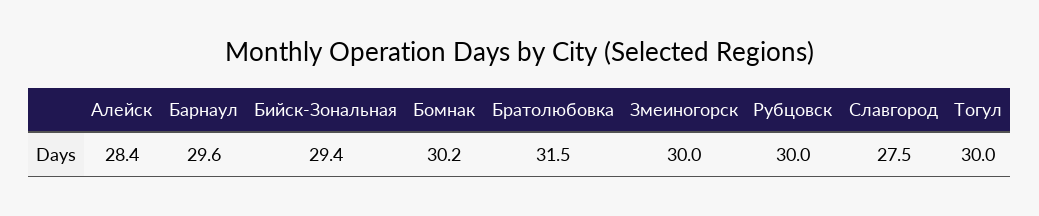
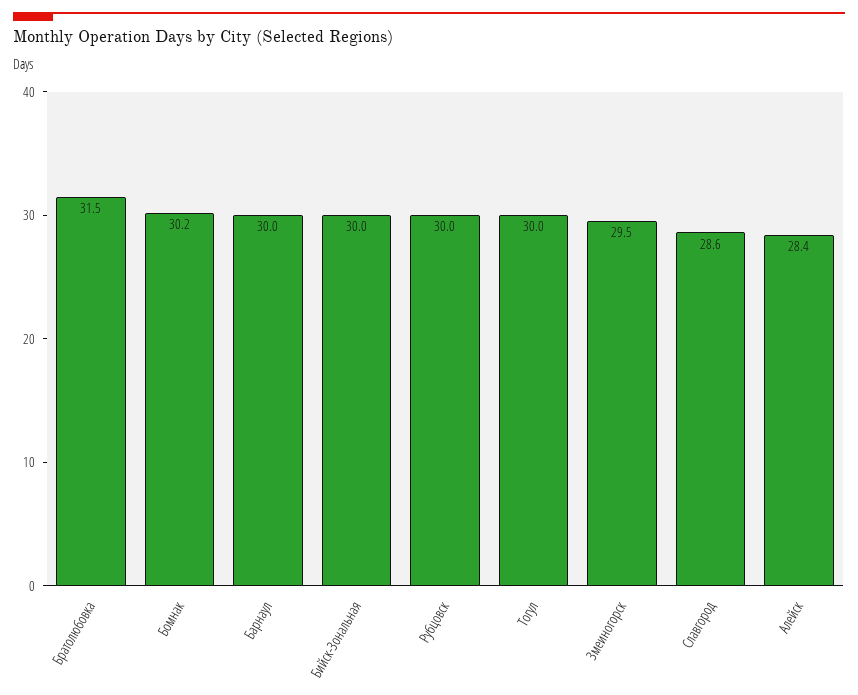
Барнаул: 29.6 -> 30
Бийск-Зональная: 29.4 -> 30
Змеиногорск: 30 -> 29.5
Славгород: 27.5 -> 28.6

